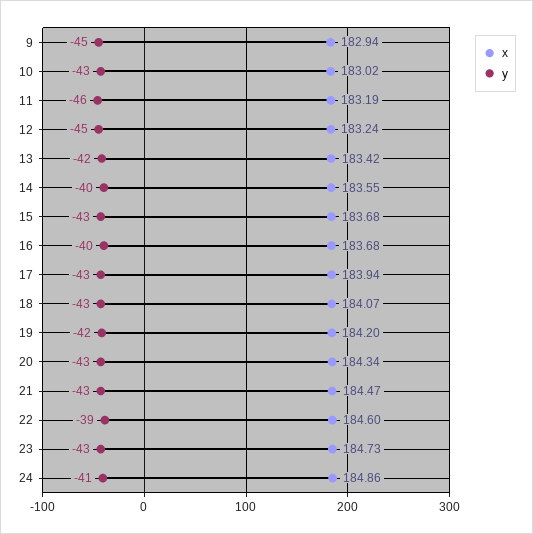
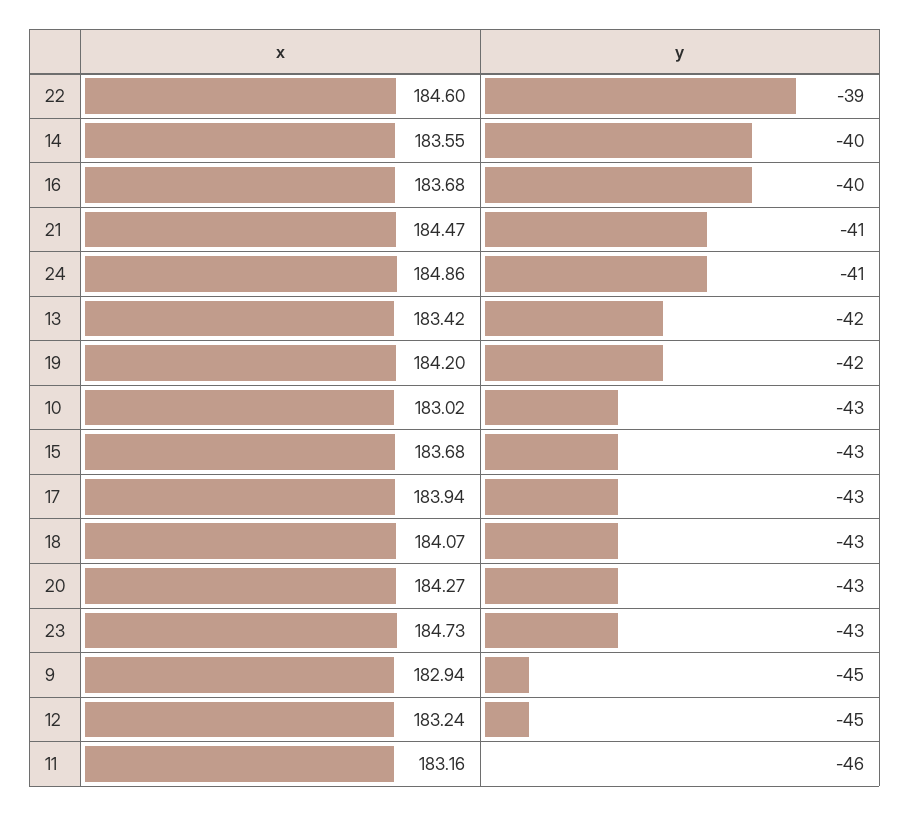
x, 11: 183.19 -> 183.16
x, 20: 184.34 -> 184.27
y, 21: -43 -> -41

